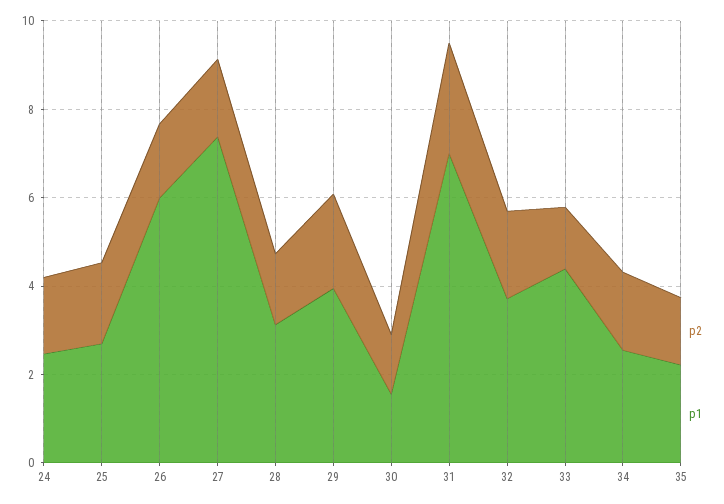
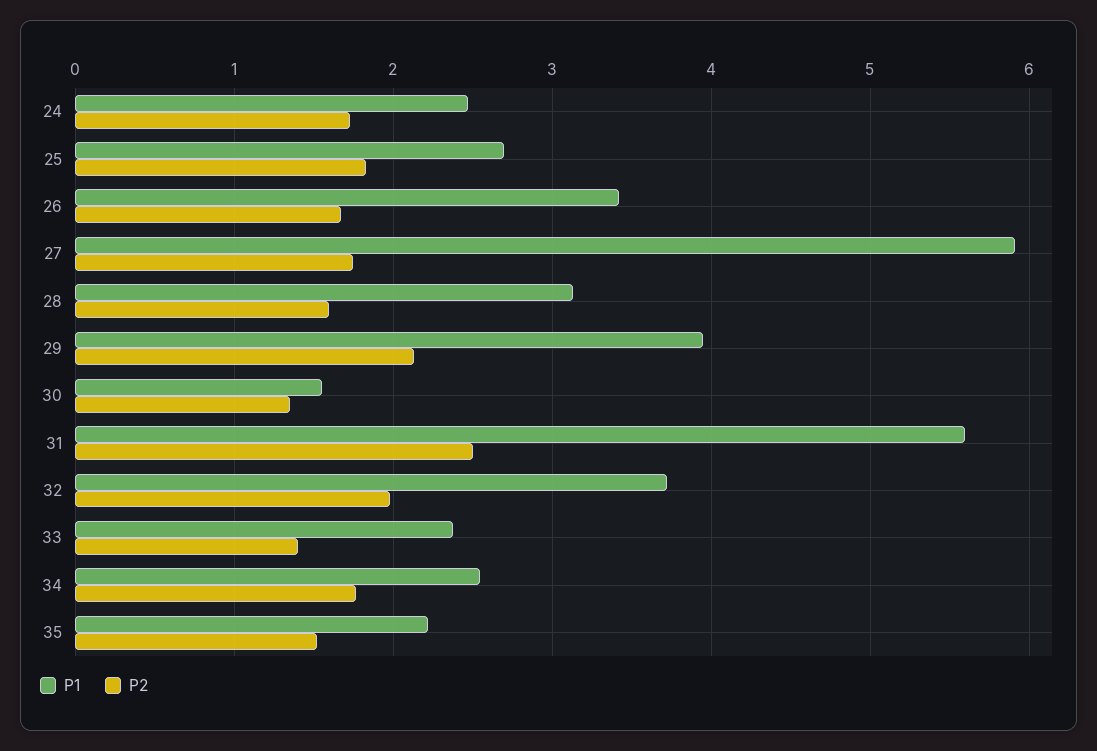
p1, 26: 6 -> 3.4
p1, 27: 7.5 -> 5.9
p1, 31: 7 -> 5.6
p1, 33: 4.5 -> 2.4

